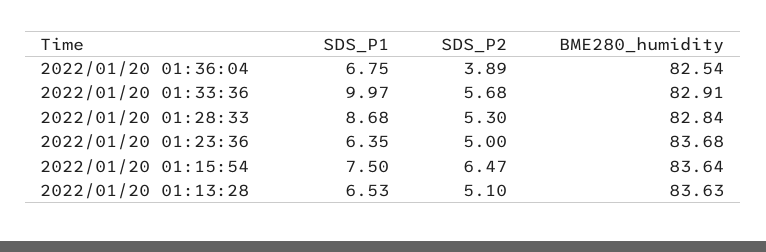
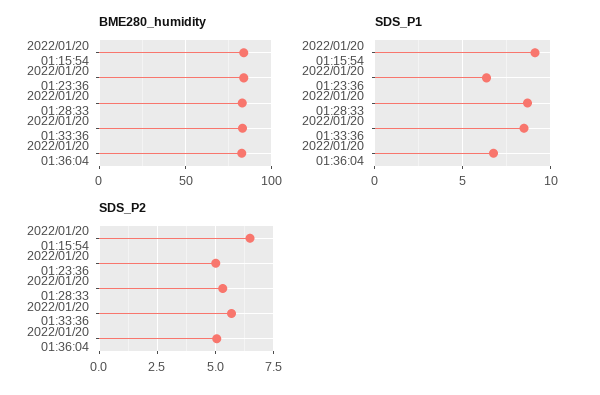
SDS_P2, 2022/01/20 01:36:04: 3.89 -> 5
SDS_P1, 2022/01/20 01:33:36: 9.97 -> 8.5
SDS_P1, 2022/01/20 01:15:54: 7.5 -> 9
SDS_P1, 2022/01/20 01:13:28: 6.53 -> none
SDS_P2, 2022/01/20 01:13:28: 5.1 -> none
BME280_humidity, 2022/01/20 01:13:28: 83.63 -> none

